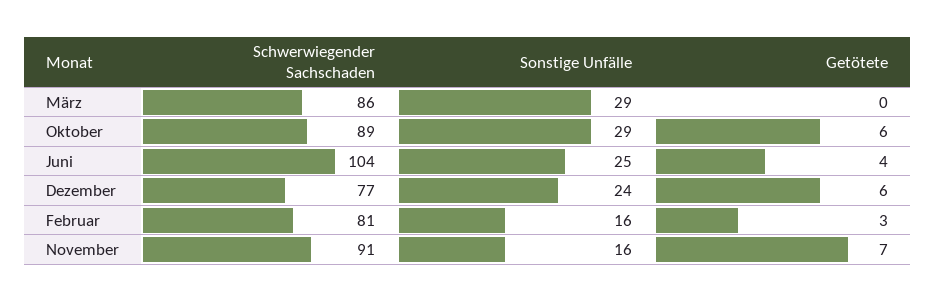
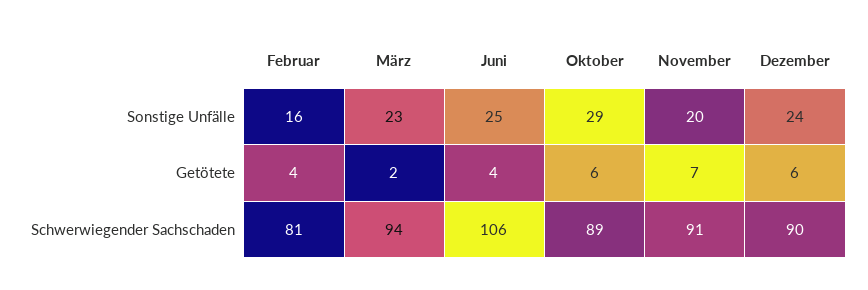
Schwerwiegender Sachschaden, März: 86 -> 94
Sonstige Unfälle, März: 29 -> 23
Getötete, März: 0 -> 2
Schwerwiegender Sachschaden, Juni: 104 -> 106
Schwerwiegender Sachschaden, Dezember: 77 -> 90
Getötete, Februar: 3 -> 4
Sonstige Unfälle, November: 16 -> 20

